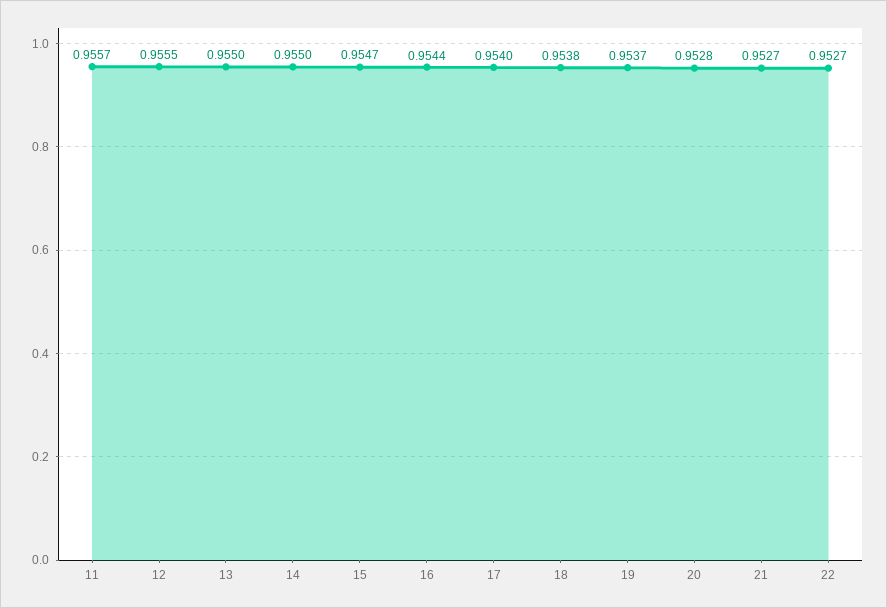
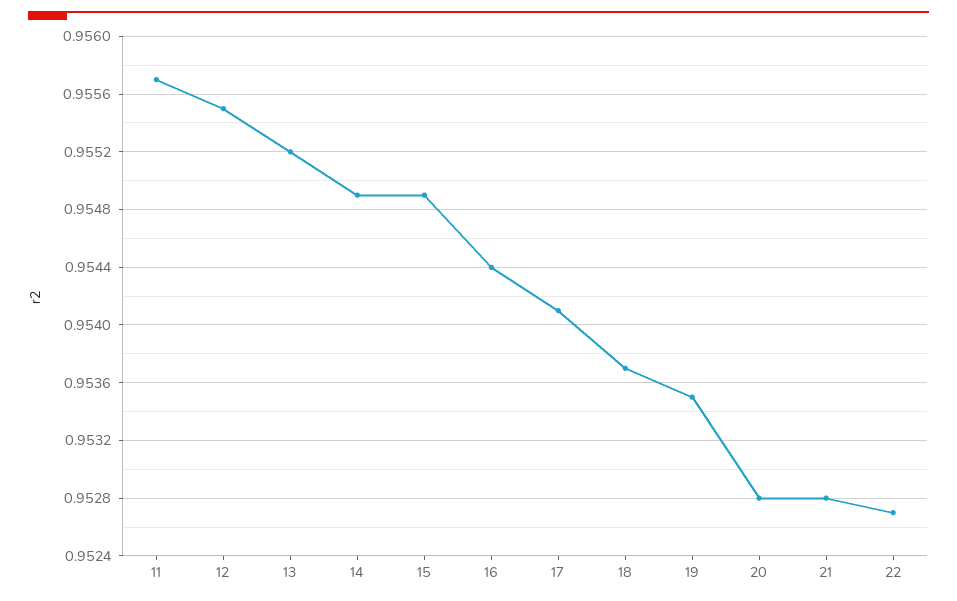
13: 0.955 -> 0.9552
14: 0.955 -> 0.9549
15: 0.9547 -> 0.9549
17: 0.954 -> 0.9541
18: 0.9538 -> 0.9537
19: 0.9537 -> 0.9535
21: 0.9527 -> 0.9528

